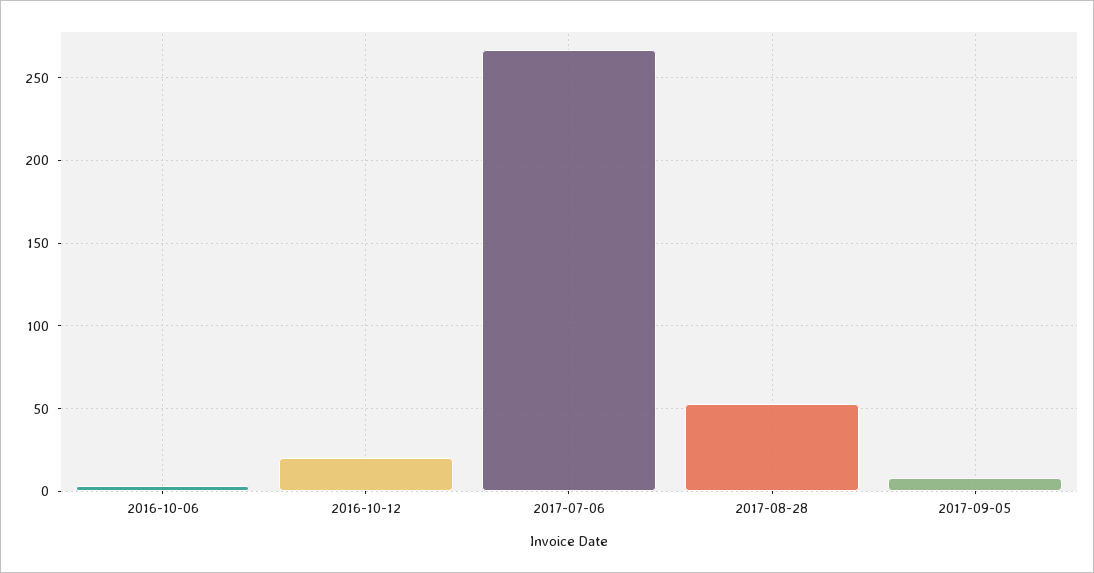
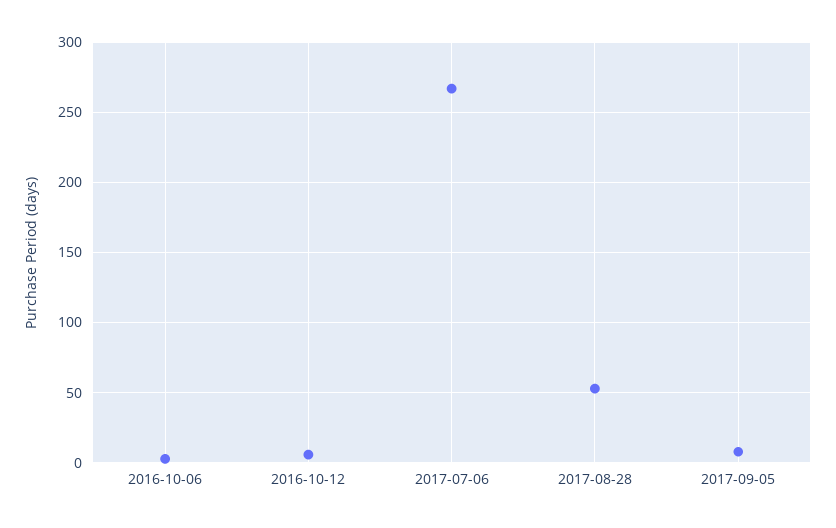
2016-10-12: 20 -> 5

